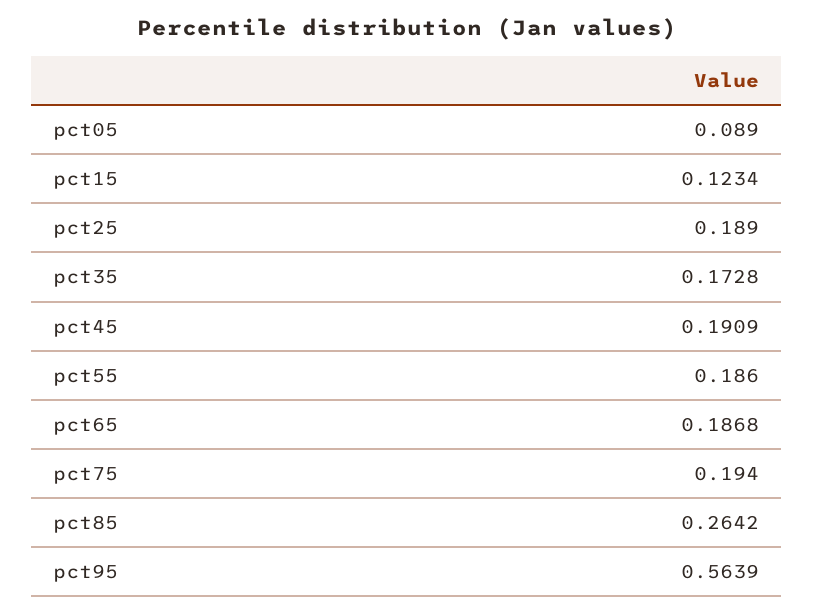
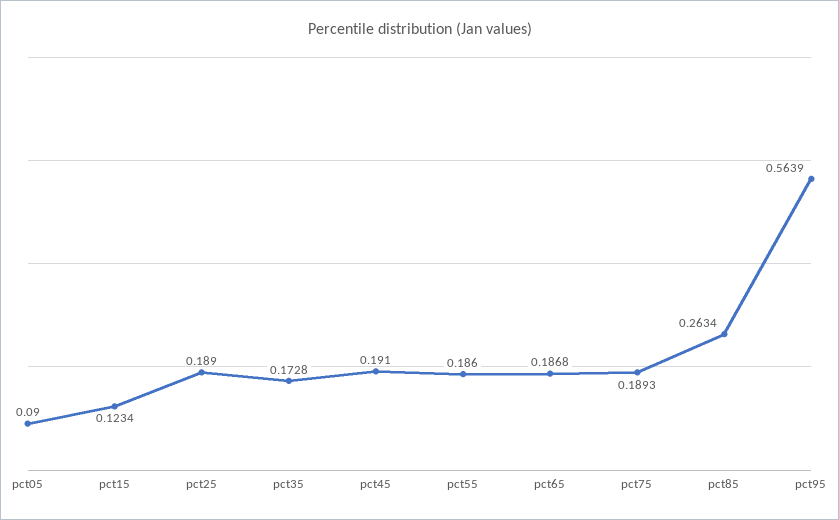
pct05: 0.089 -> 0.09
pct45: 0.1909 -> 0.191
pct75: 0.194 -> 0.1893
pct85: 0.2642 -> 0.2634

